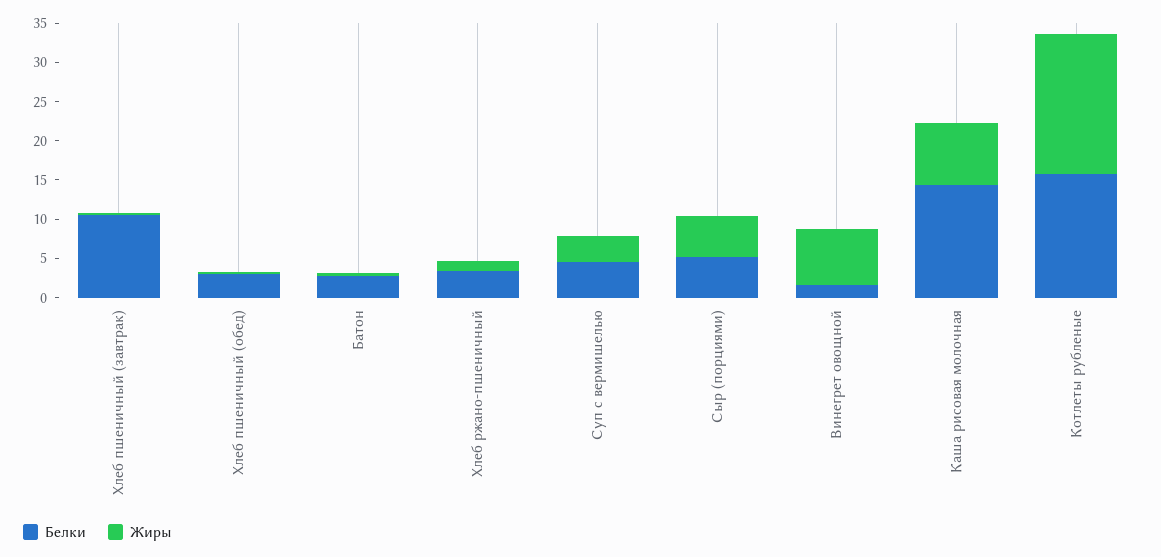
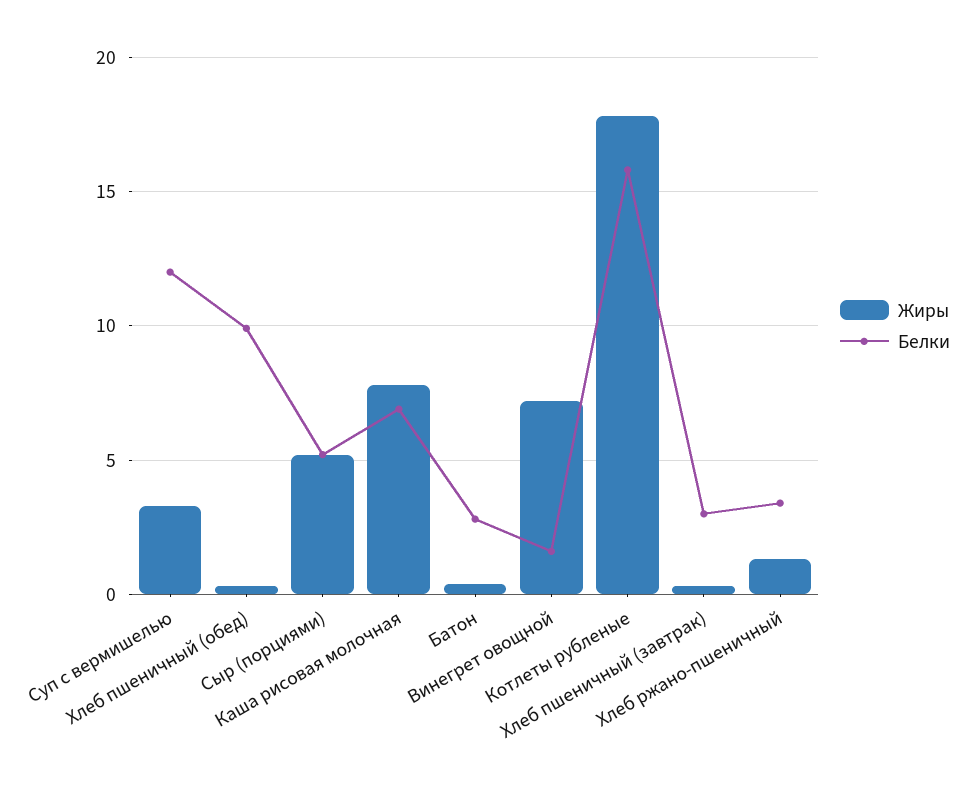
Белки, Хлеб пшеничный (завтрак): 10 -> 3
Белки, Хлеб пшеничный (обед): 2.5 -> 10
Белки, Суп с вермишелью: 5 -> 12
Белки, Каша рисовая молочная: 15 -> 7

